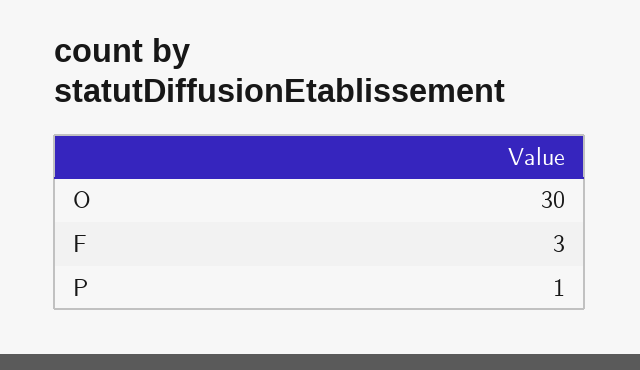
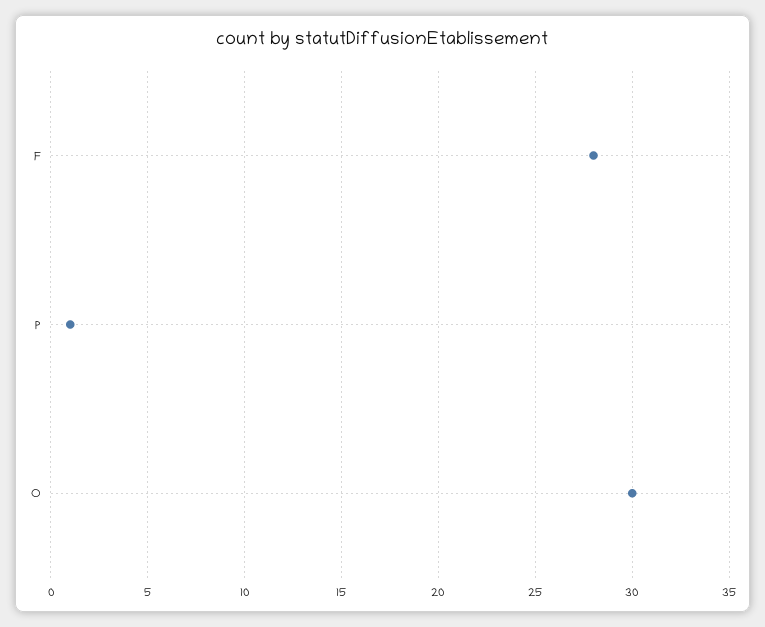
F: 3 -> 28

